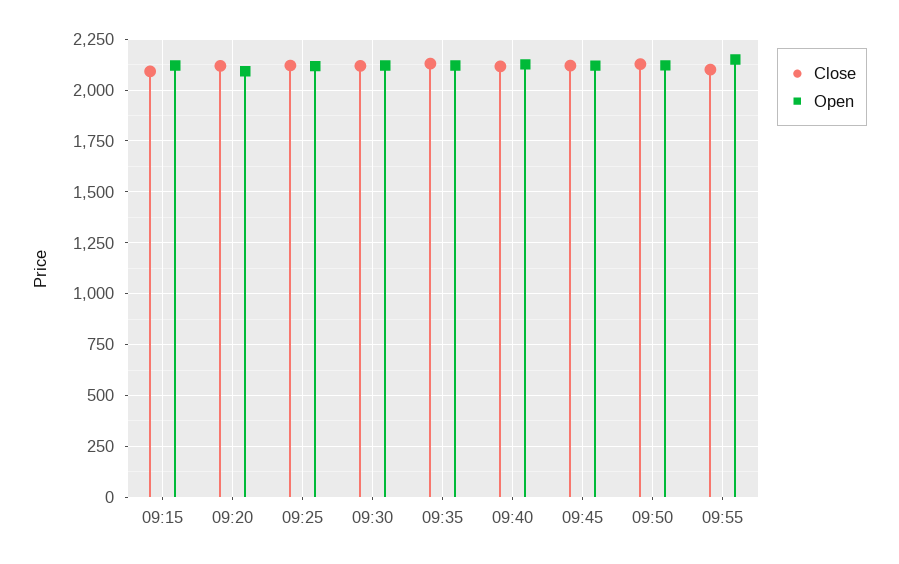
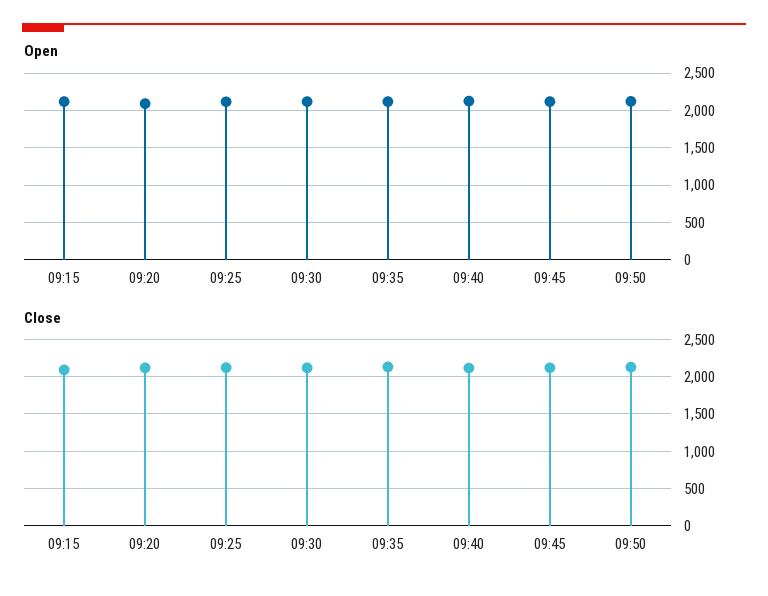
Close, 09:55: 2100 -> none
Open, 09:55: 2150 -> none

